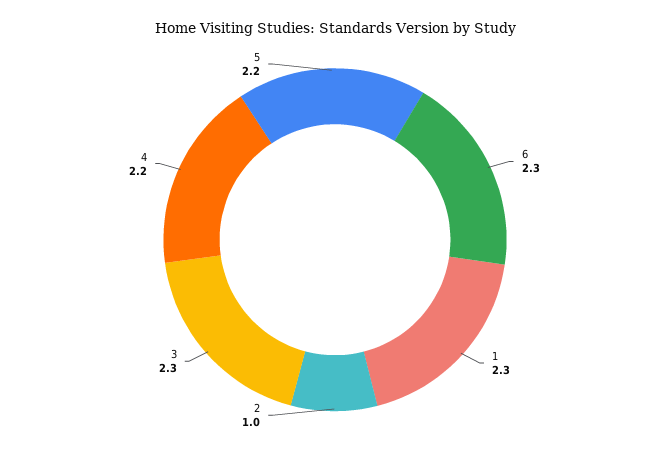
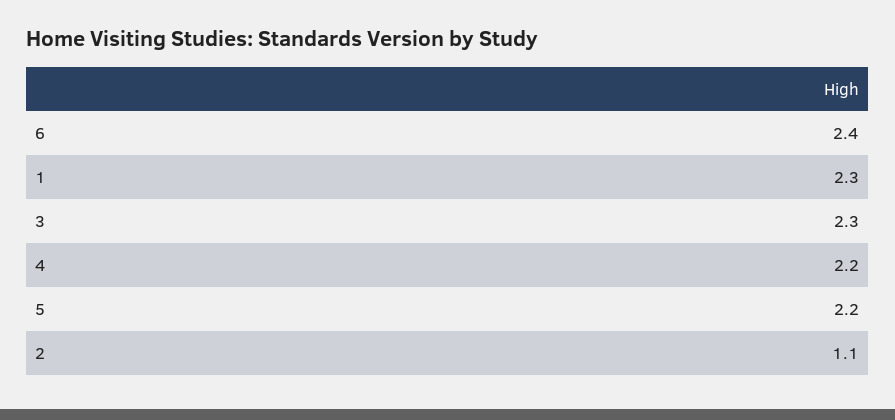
6: 2.3 -> 2.4
2: 1 -> 1.1

